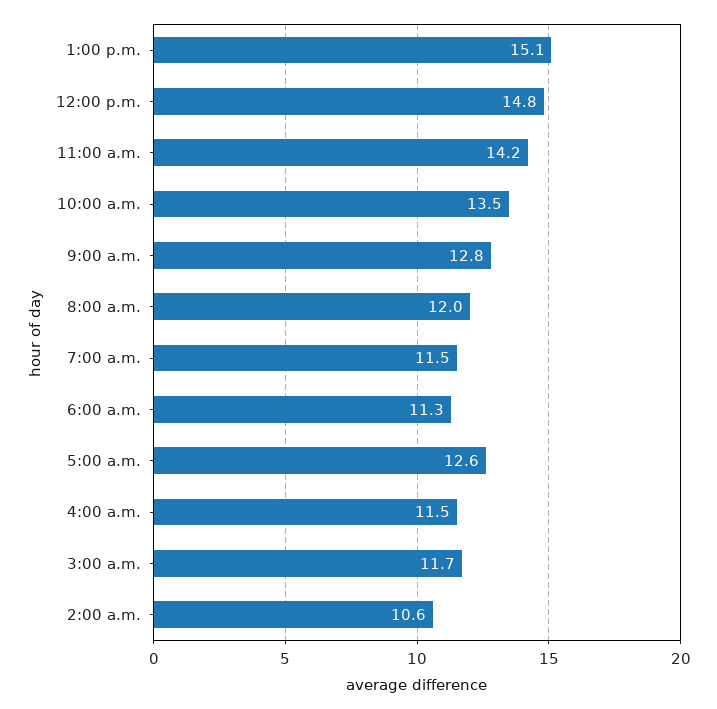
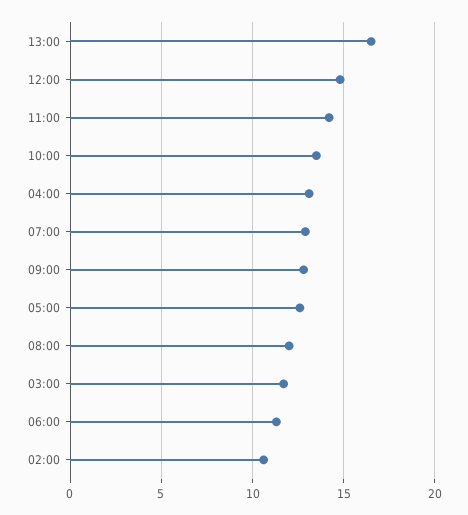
1:00 p.m.: 15.1 -> 16.5
7:00 a.m.: 11.5 -> 13
4:00 a.m.: 11.5 -> 13

